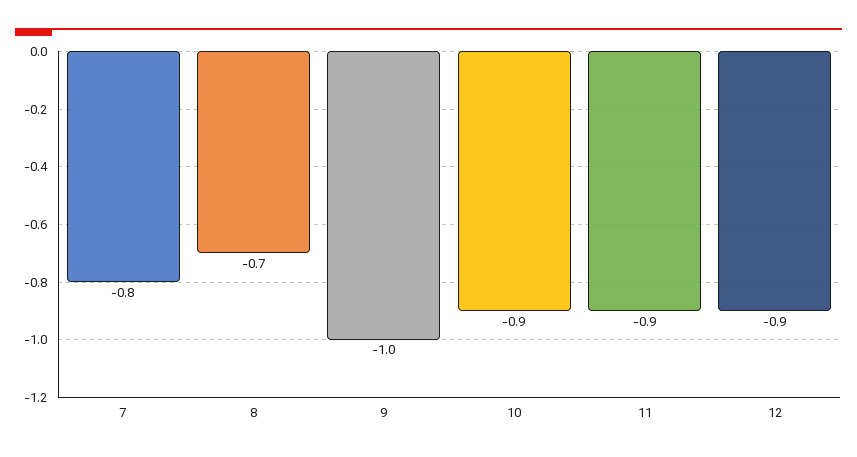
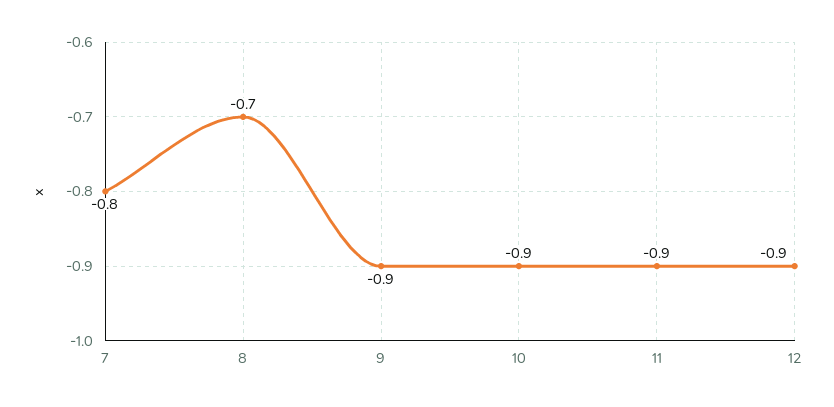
9: -1 -> -0.9

